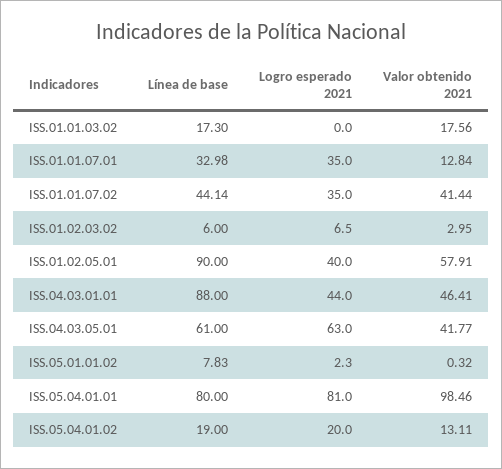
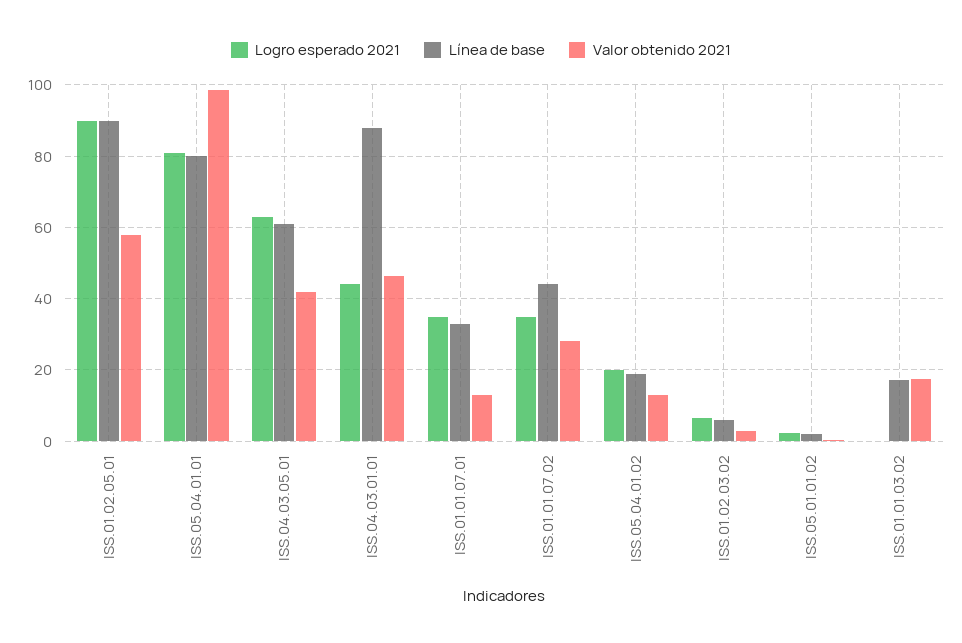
Valor obtenido 2021, ISS.01.01.07.02: 41.44 -> 28
Logro esperado 2021, ISS.01.02.05.01: 40 -> 90
Línea de base, ISS.05.01.01.02: 7.83 -> 2

